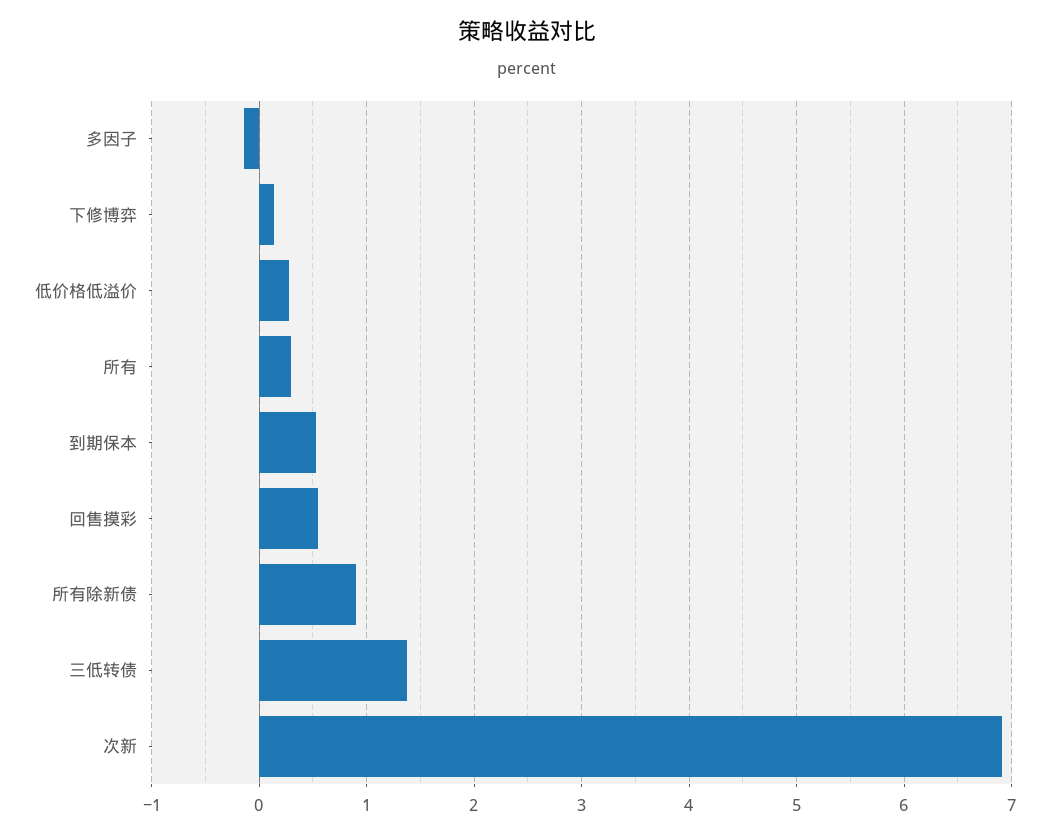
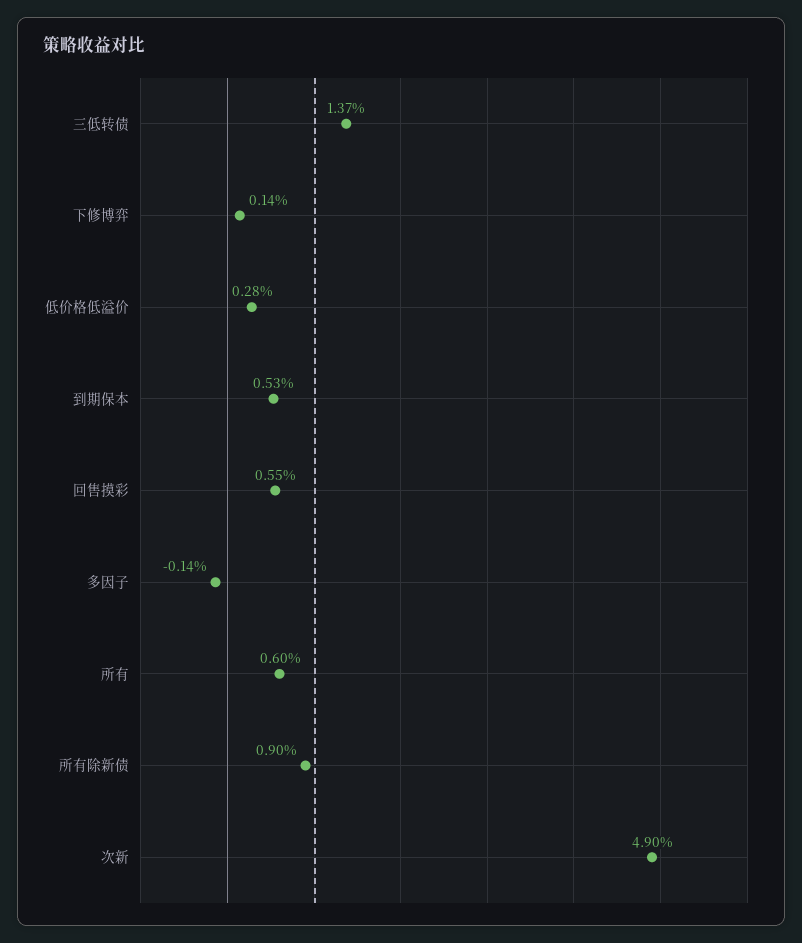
所有: 0.3 -> 0.6
次新: 6.9 -> 4.9

